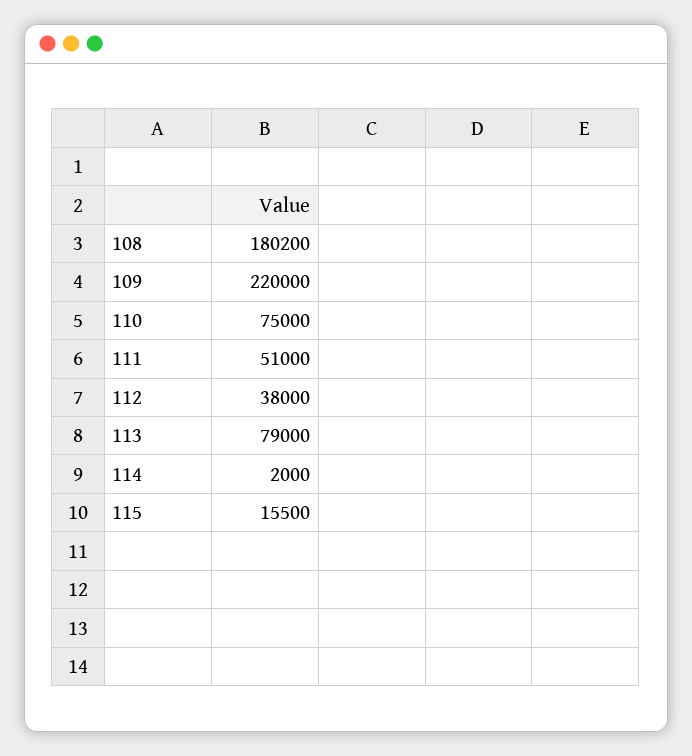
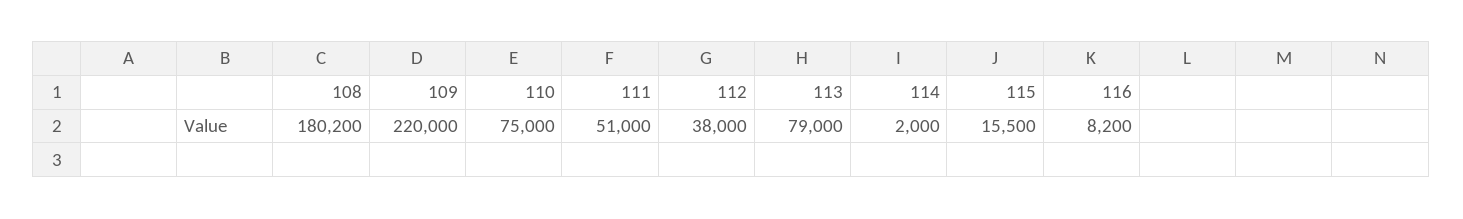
116: none -> 8200

